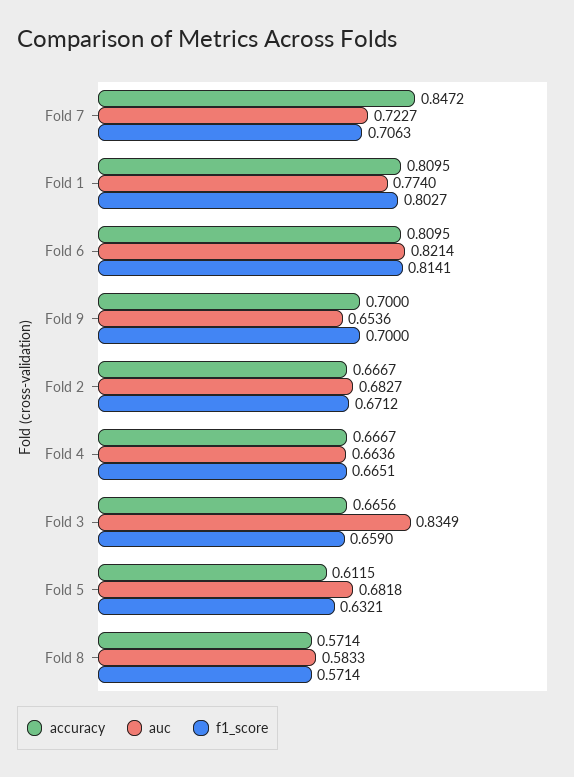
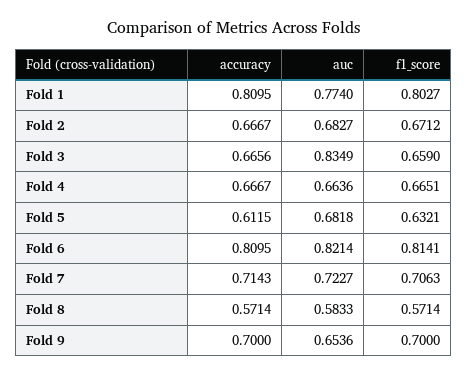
accuracy, Fold 7: 0.8472 -> 0.7143

